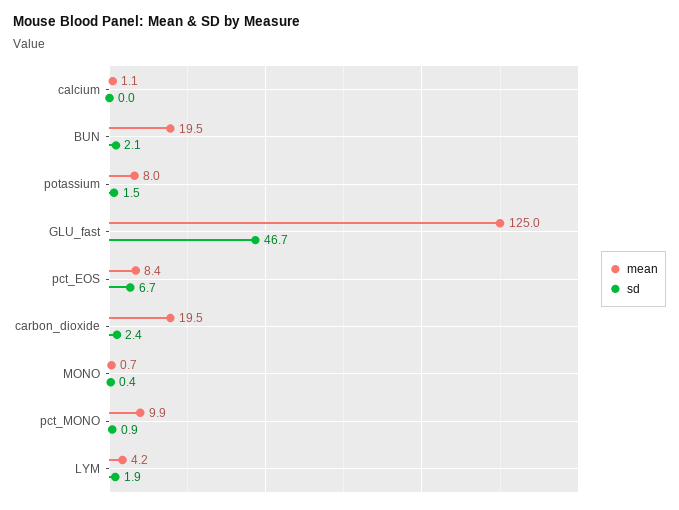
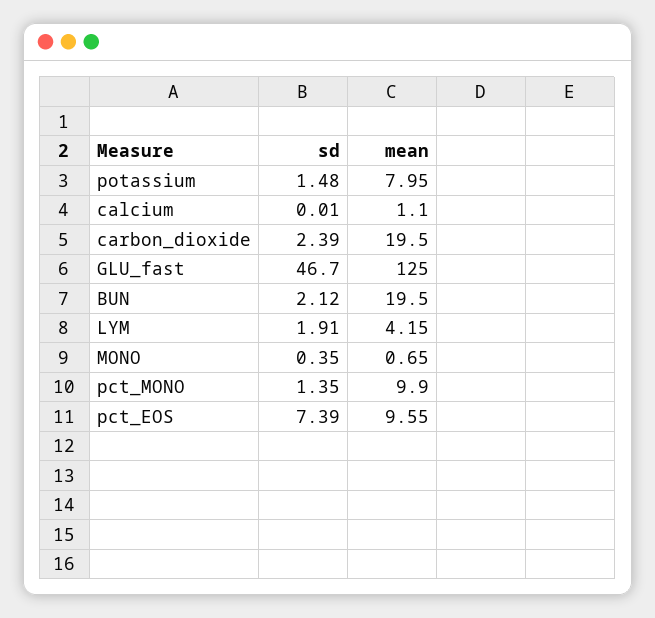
mean, pct_EOS: 8.4 -> 9.55
sd, pct_EOS: 6.7 -> 7.39
sd, pct_MONO: 0.9 -> 1.35

